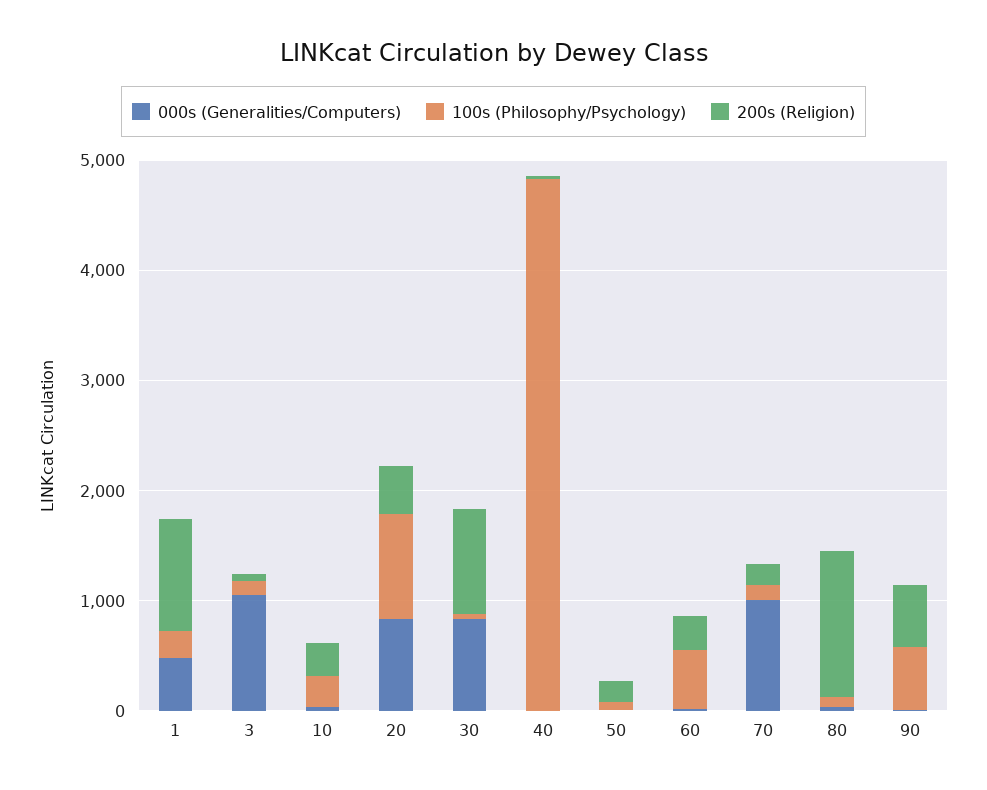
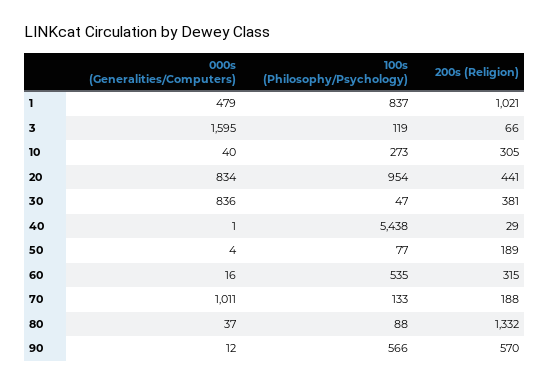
100s (Philosophy/Psychology), 1: 200 -> 837
000s (Generalities/Computers), 3: 1000 -> 1595
200s (Religion), 30: 1000 -> 381
100s (Philosophy/Psychology), 40: 4800 -> 5438

